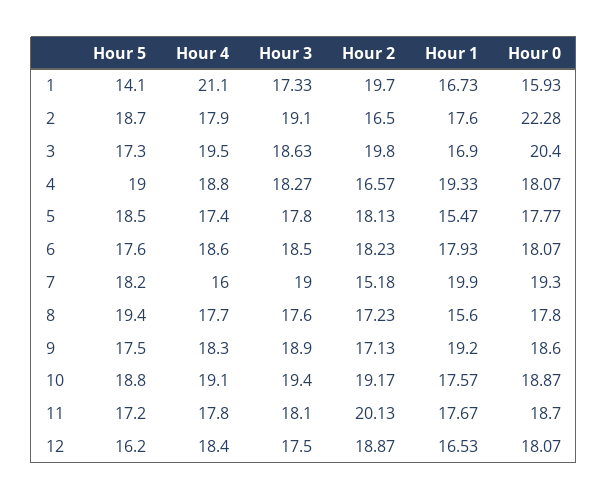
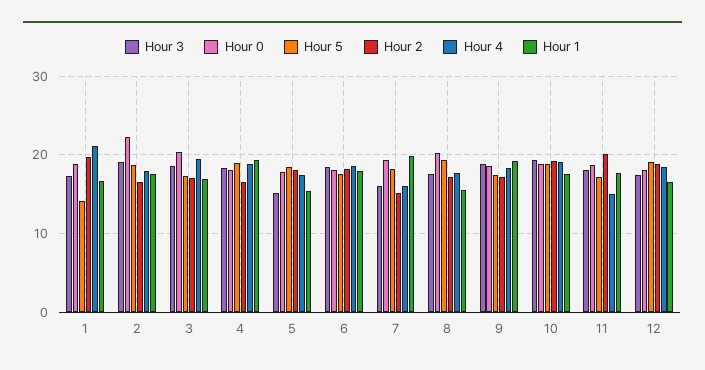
Hour 0, 1: 15.93 -> 19
Hour 2, 3: 19.8 -> 17
Hour 3, 5: 17.8 -> 15
Hour 3, 7: 19 -> 16
Hour 0, 8: 17.8 -> 20
Hour 4, 11: 17.8 -> 15
Hour 5, 12: 16.2 -> 19

